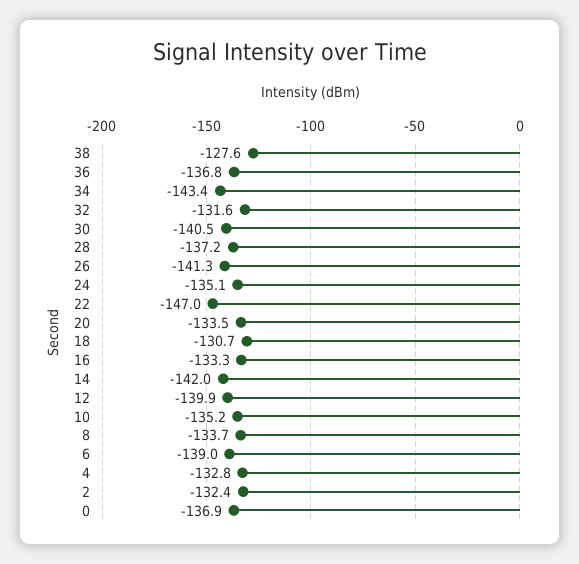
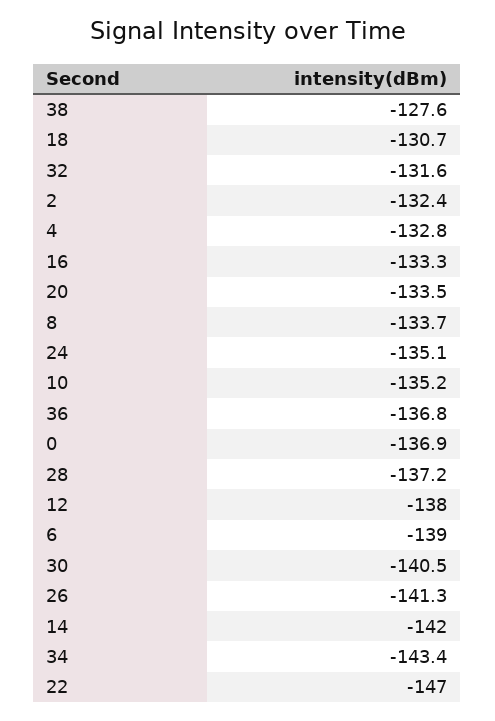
12: -139.9 -> -138

